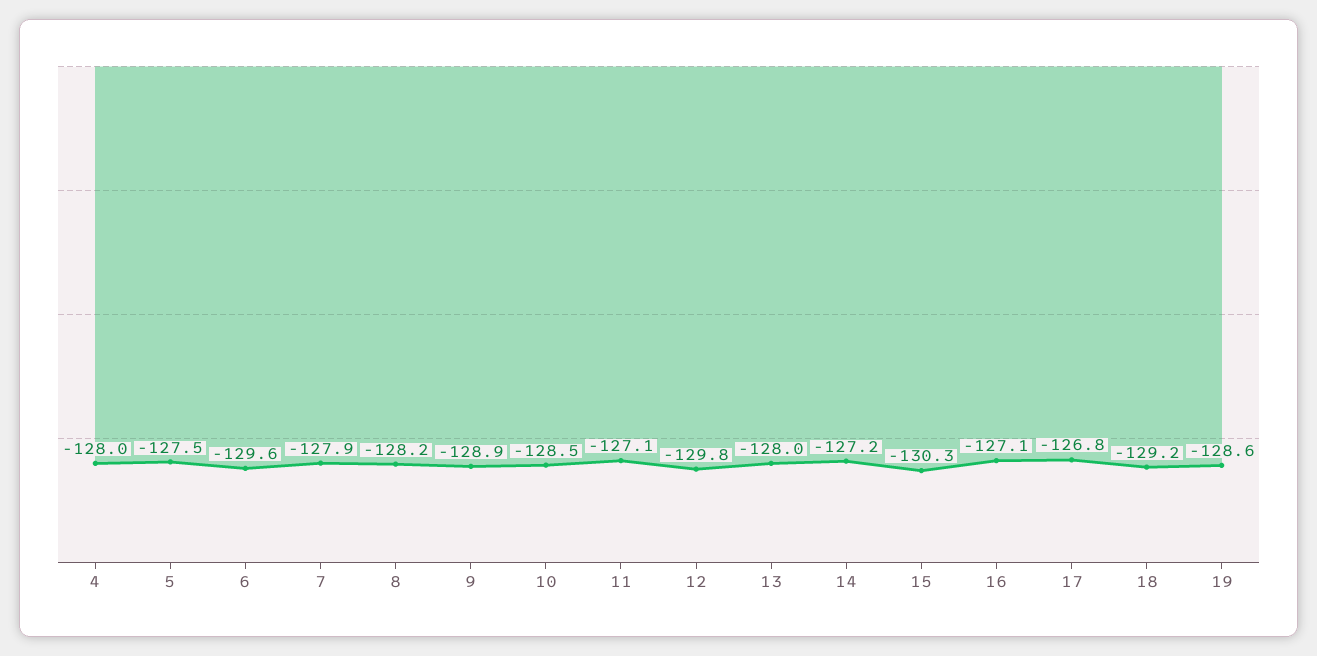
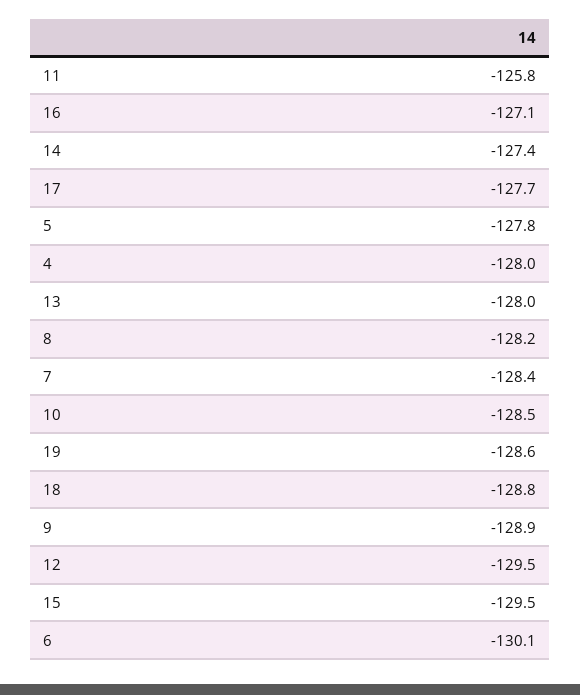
5: -127.5 -> -127.8
6: -129.6 -> -130.1
7: -127.9 -> -128.4
11: -127.1 -> -125.8
12: -129.8 -> -129.5
14: -127.2 -> -127.4
15: -130.3 -> -129.5
17: -126.8 -> -127.7
18: -129.2 -> -128.8

